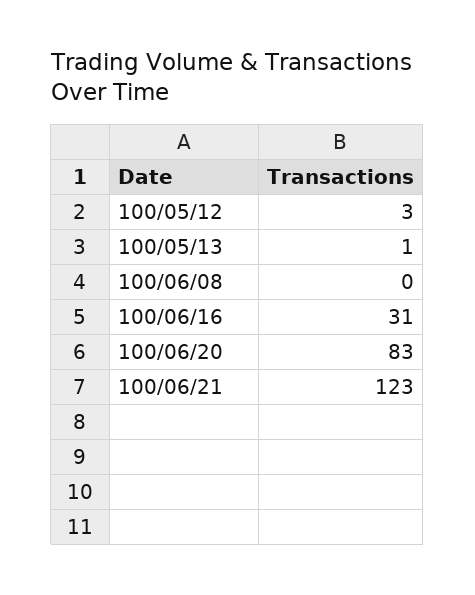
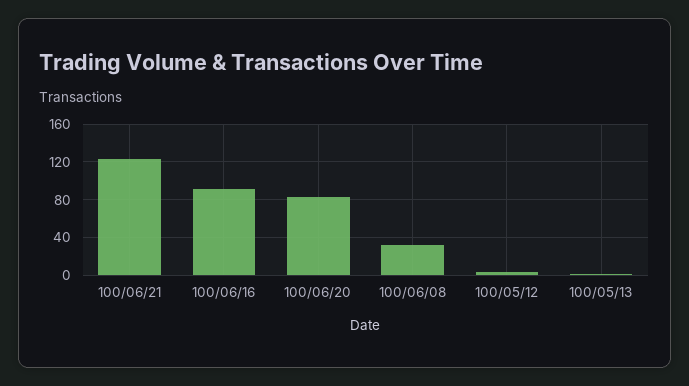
100/06/08: 0 -> 30
100/06/16: 31 -> 90

